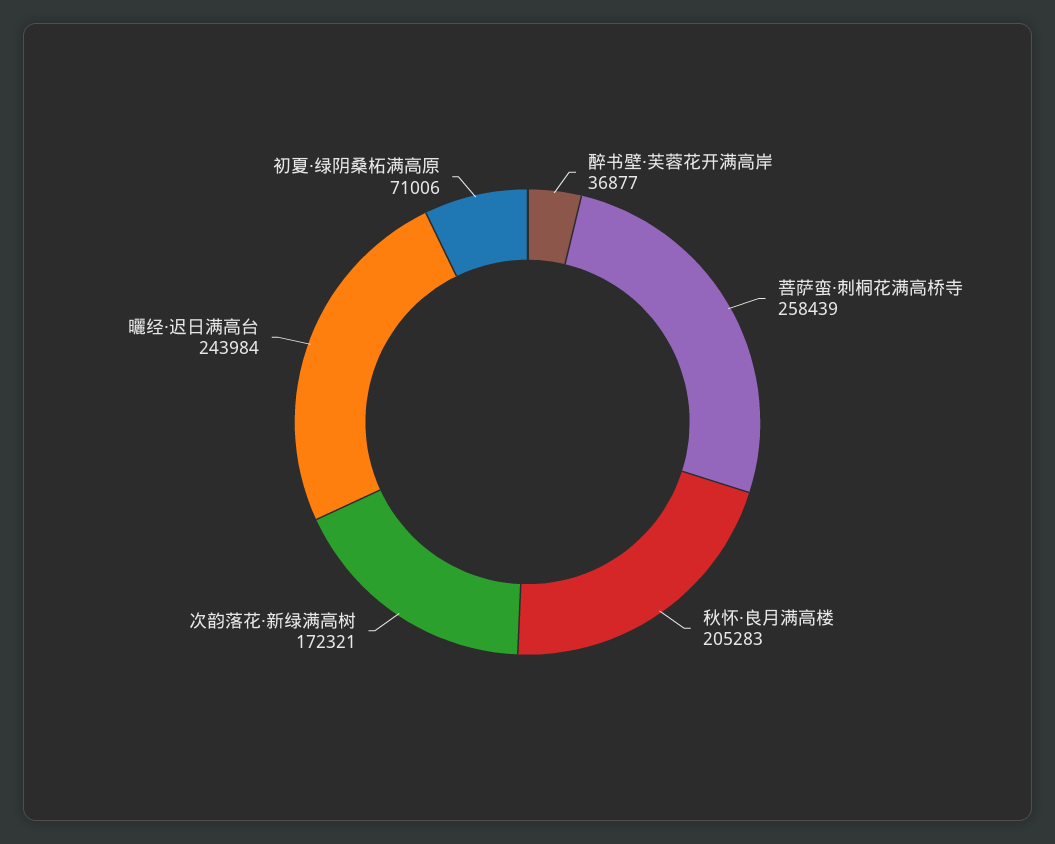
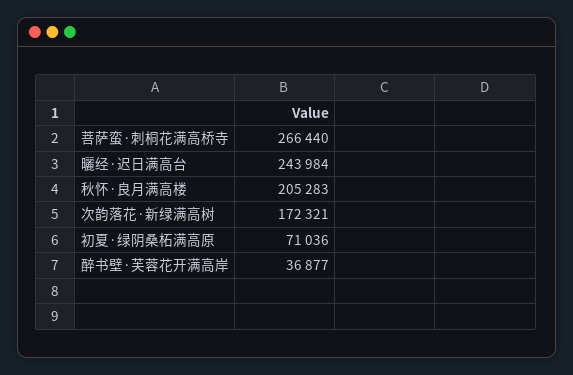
菩萨蛮·刺桐花满高桥寺: 258439 -> 266440
初夏·绿阴桑柘满高原: 71006 -> 71036

